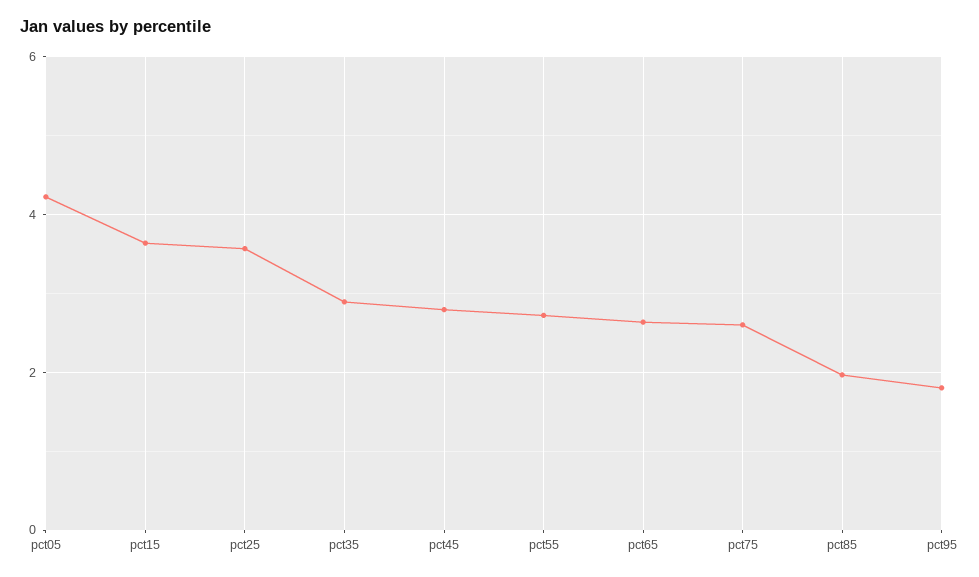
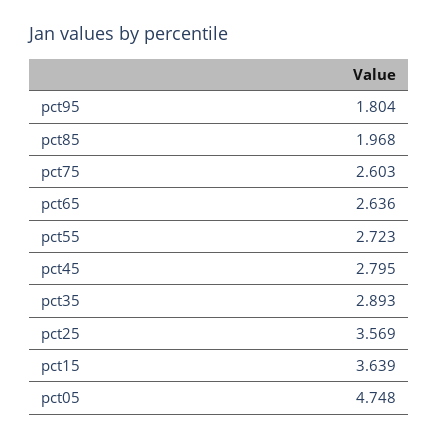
pct05: 4.2 -> 4.748

